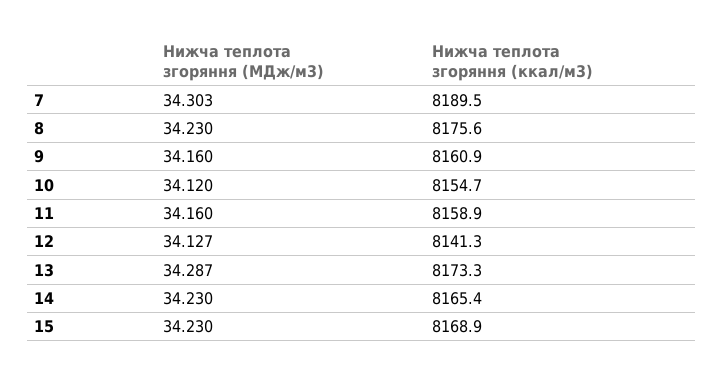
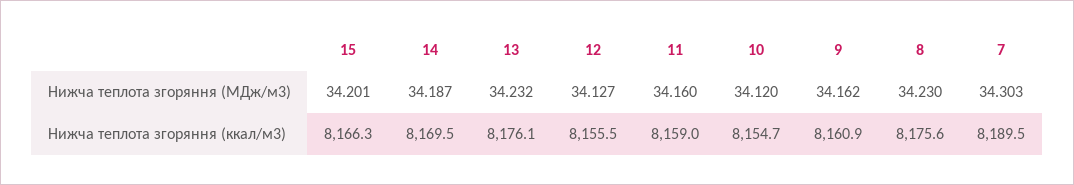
Нижча теплота згоряння (МДж/м3), 9: 34.16 -> 34.162
Нижча теплота згоряння (ккал/м3), 11: 8158.9 -> 8159
Нижча теплота згоряння (ккал/м3), 12: 8141.3 -> 8155.5
Нижча теплота згоряння (МДж/м3), 13: 34.287 -> 34.232
Нижча теплота згоряння (ккал/м3), 13: 8173.3 -> 8176.1
Нижча теплота згоряння (МДж/м3), 14: 34.23 -> 34.187
Нижча теплота згоряння (ккал/м3), 14: 8165.4 -> 8169.5
Нижча теплота згоряння (МДж/м3), 15: 34.23 -> 34.201
Нижча теплота згоряння (ккал/м3), 15: 8168.9 -> 8166.3

